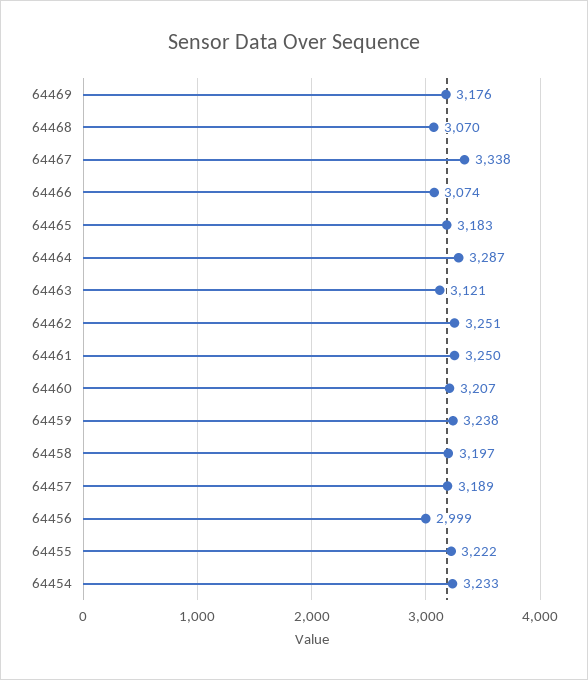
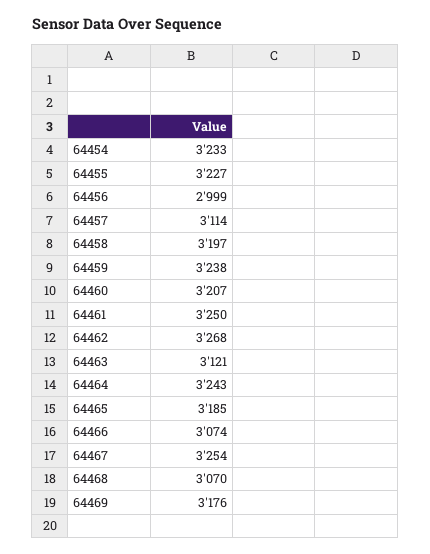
64467: 3338 -> 3254
64465: 3183 -> 3185
64464: 3287 -> 3243
64462: 3251 -> 3268
64457: 3189 -> 3114
64455: 3222 -> 3227

